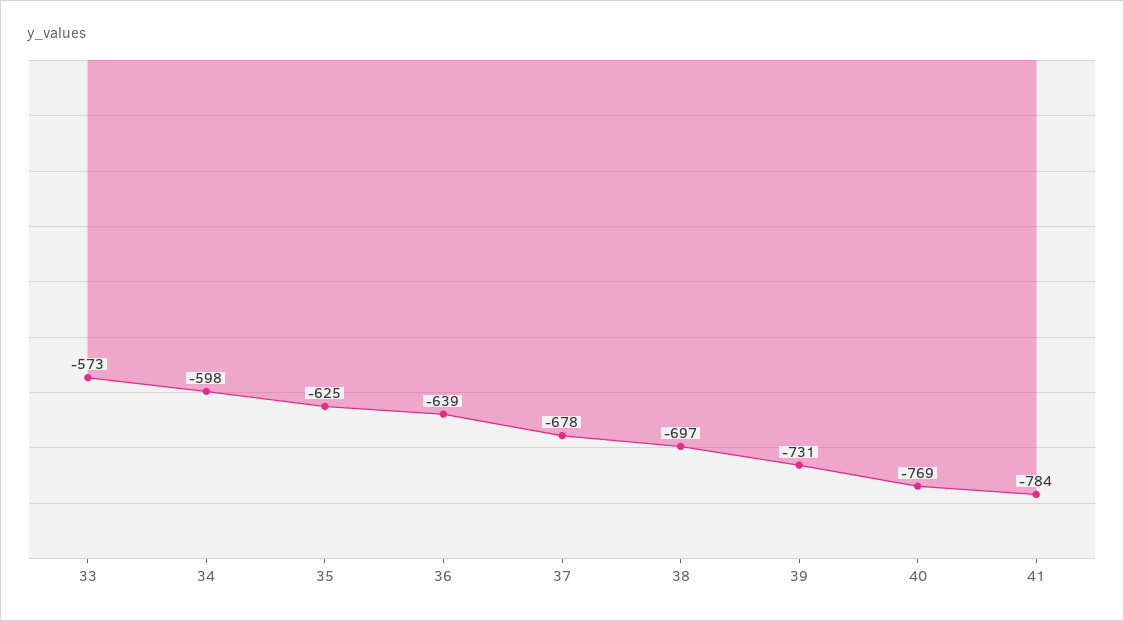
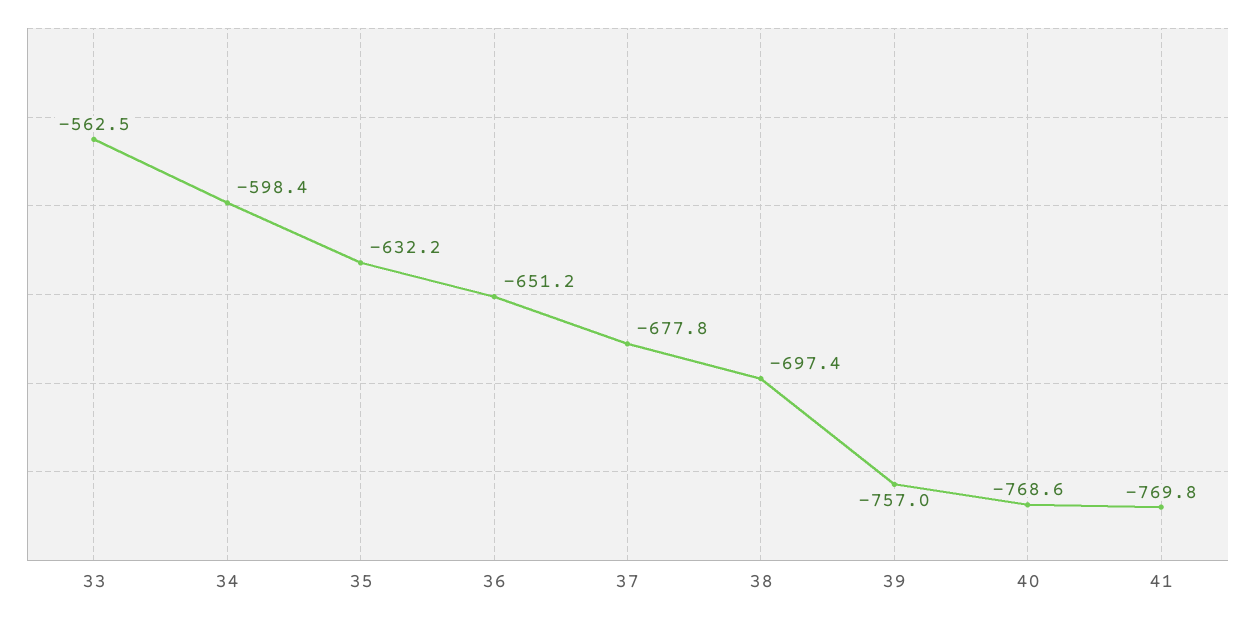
33: -573 -> -562.5
35: -625 -> -632.2
36: -639 -> -651.2
39: -731 -> -757
41: -784 -> -769.8

